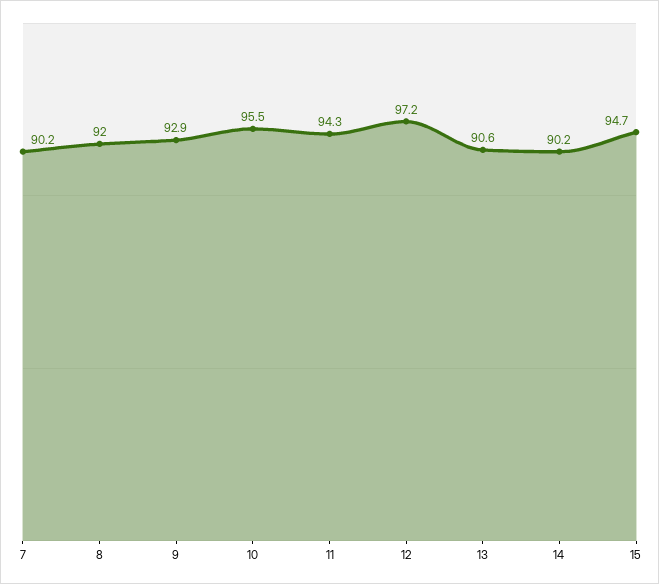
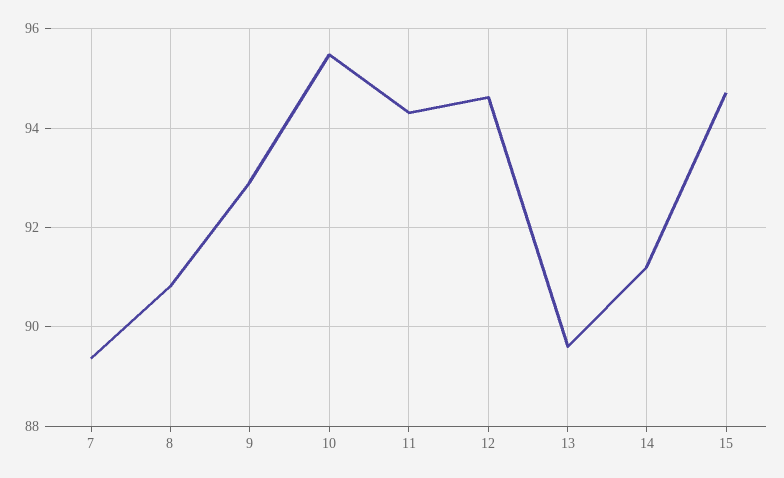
7: 90.2 -> 89.4
8: 92 -> 90.8
12: 97.2 -> 94.6
13: 90.6 -> 89.6
14: 90.2 -> 91.2

